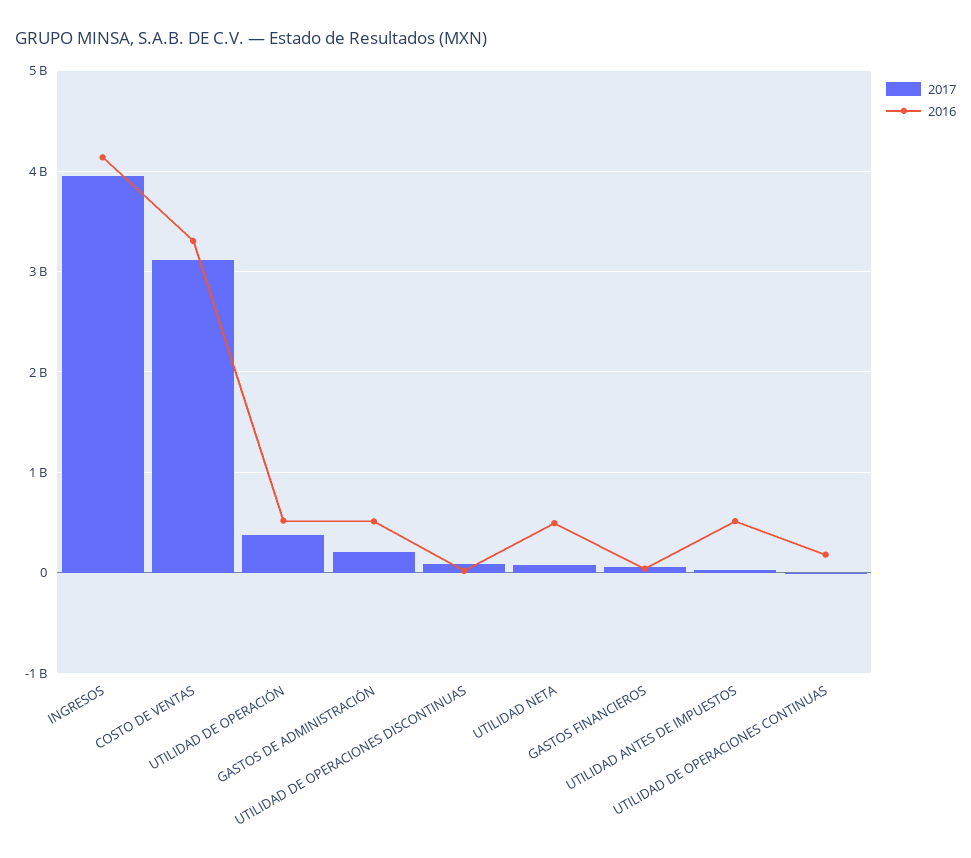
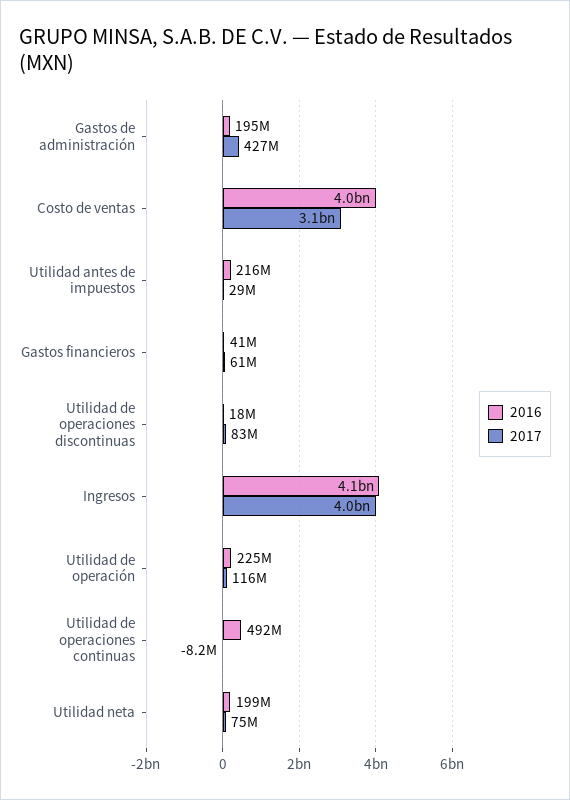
2016, COSTO DE VENTAS: 3300000000 -> 4000000000
2017, UTILIDAD DE OPERACIÓN: 400000000 -> 116000000
2016, UTILIDAD DE OPERACIÓN: 500000000 -> 225000000
2017, GASTOS DE ADMINISTRACIÓN: 200000000 -> 427000000
2016, GASTOS DE ADMINISTRACIÓN: 500000000 -> 195000000
2016, UTILIDAD NETA: 500000000 -> 199000000
2016, UTILIDAD ANTES DE IMPUESTOS: 500000000 -> 216000000
2016, UTILIDAD DE OPERACIONES CONTINUAS: 200000000 -> 492000000

